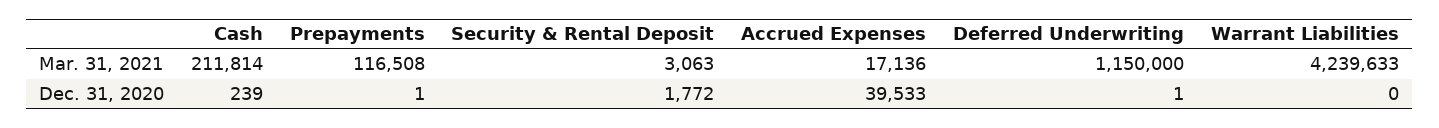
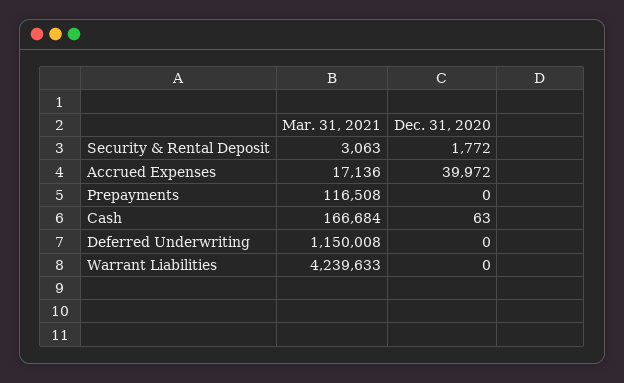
Cash, Mar. 31, 2021: 211814 -> 166684
Deferred Underwriting, Mar. 31, 2021: 1150000 -> 1150008
Cash, Dec. 31, 2020: 239 -> 63
Prepayments, Dec. 31, 2020: 1 -> 0
Accrued Expenses, Dec. 31, 2020: 39533 -> 39972
Deferred Underwriting, Dec. 31, 2020: 1 -> 0

